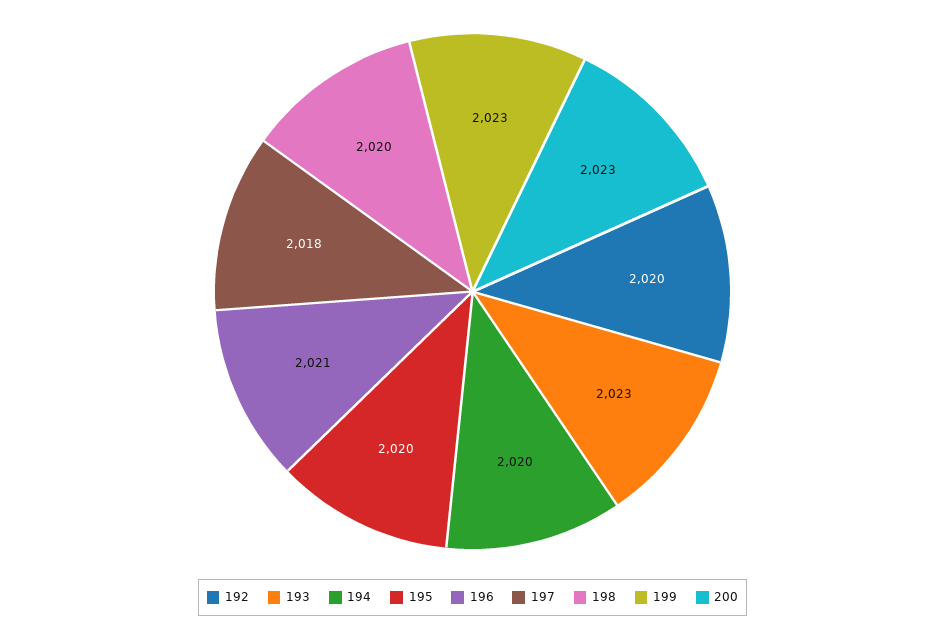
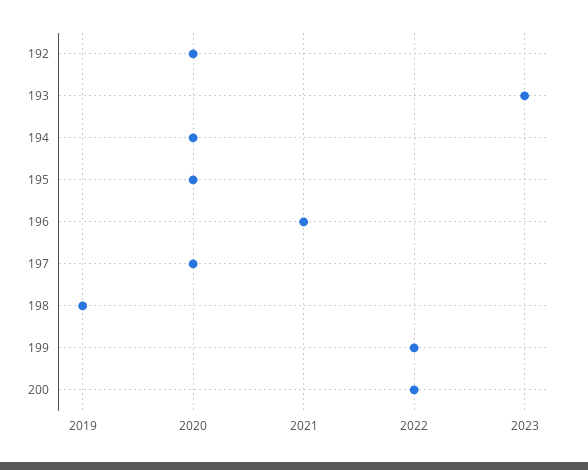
197: 2018 -> 2020
198: 2020 -> 2019
199: 2023 -> 2022
200: 2023 -> 2022

